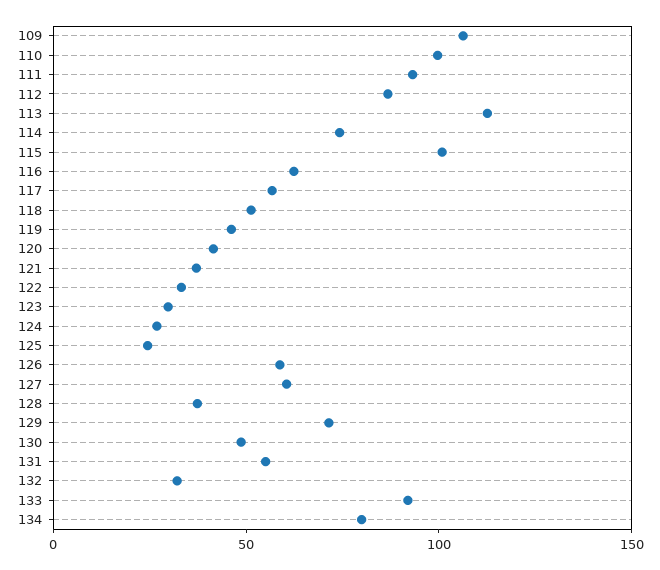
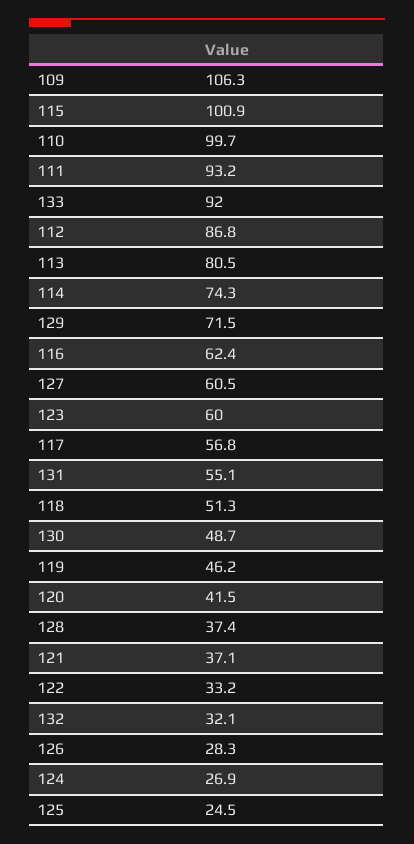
113: 110 -> 80.5
123: 30 -> 60
126: 60 -> 28.3
134: 80 -> none

